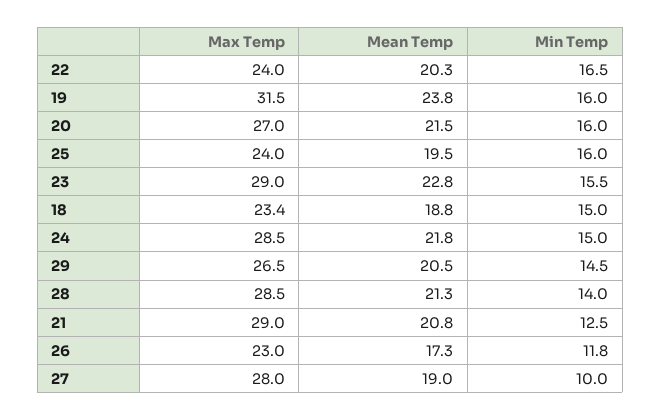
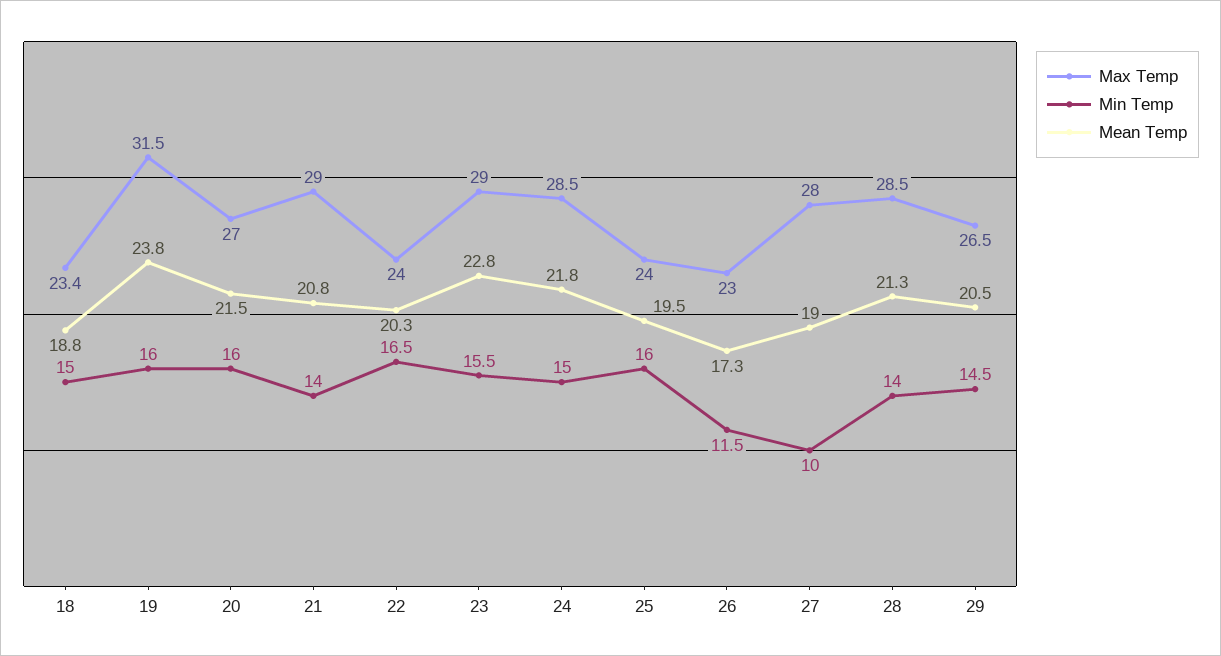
Min Temp, 21: 12.5 -> 14
Min Temp, 26: 11.8 -> 11.5

